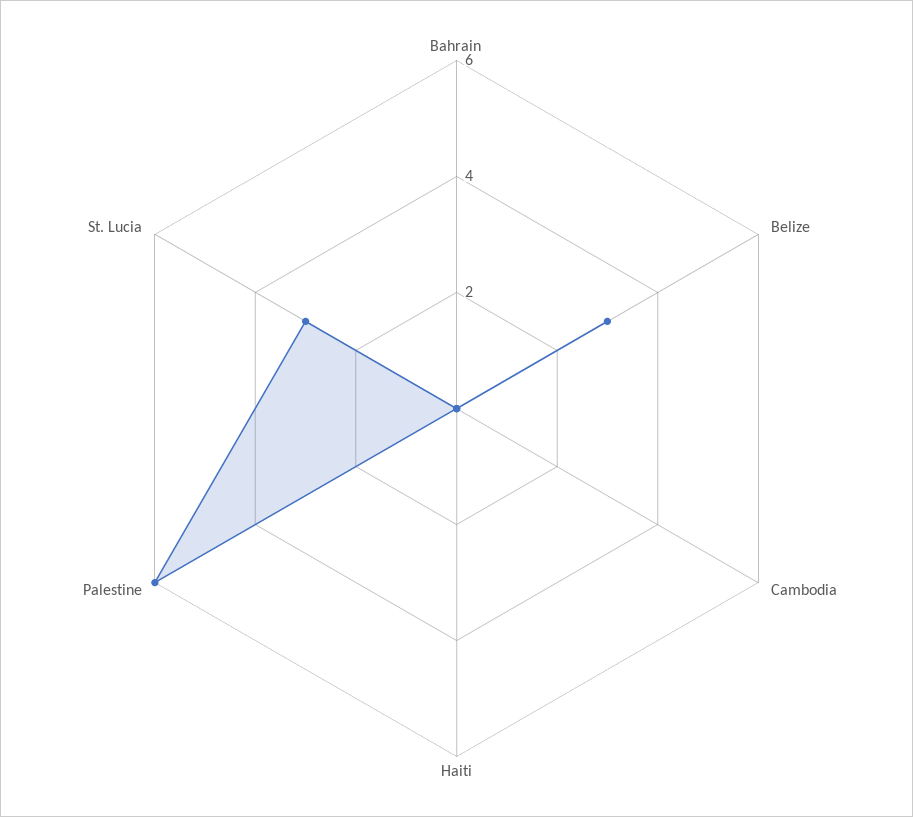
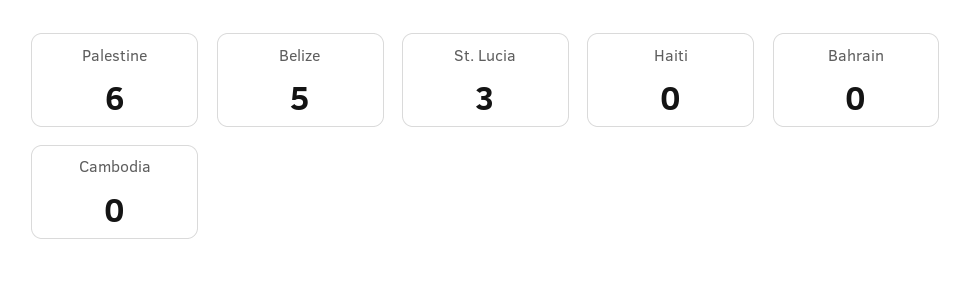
Belize: 3 -> 5

